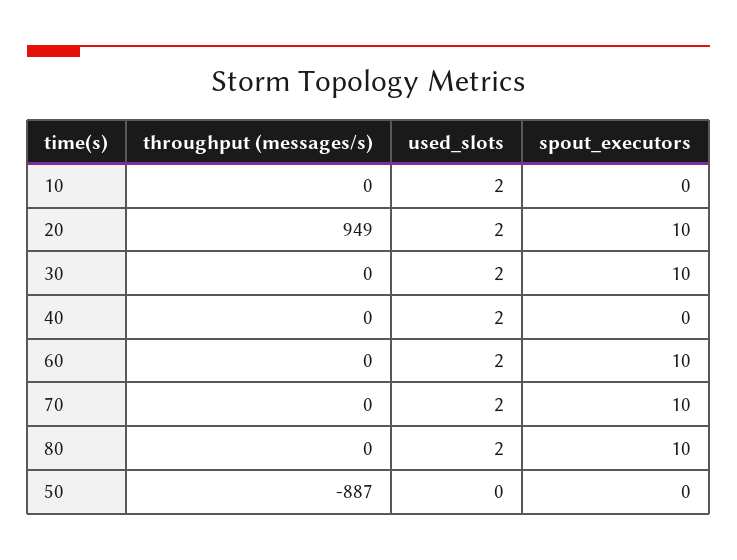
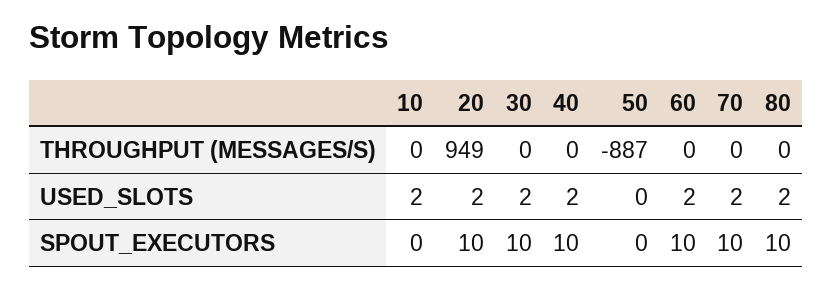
spout_executors, 40: 0 -> 10

